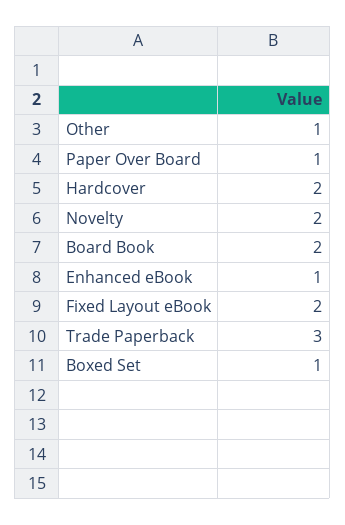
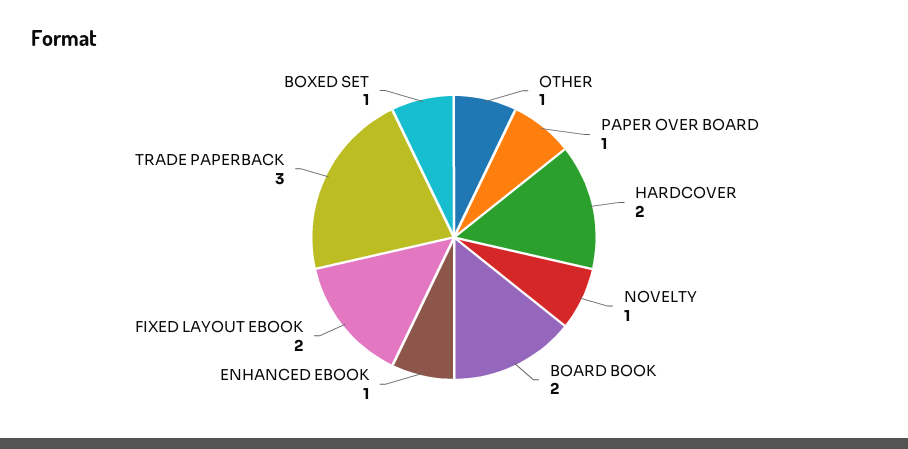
Novelty: 2 -> 1

